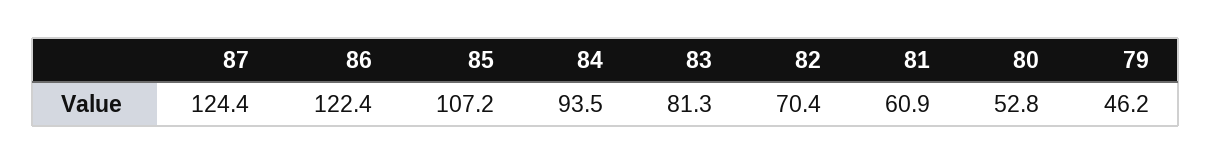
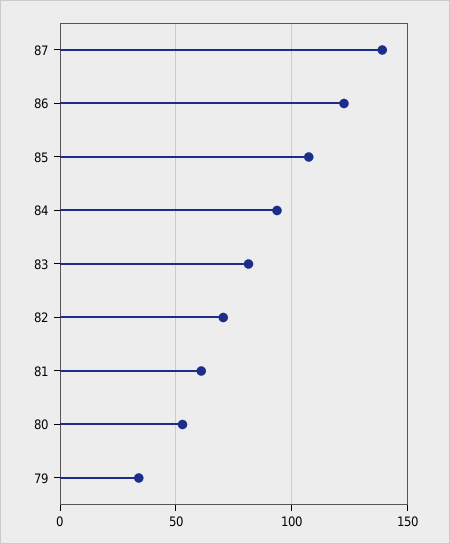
87: 124.4 -> 140
79: 46.2 -> 35

